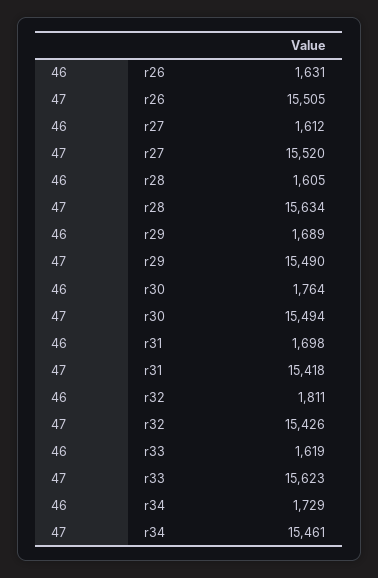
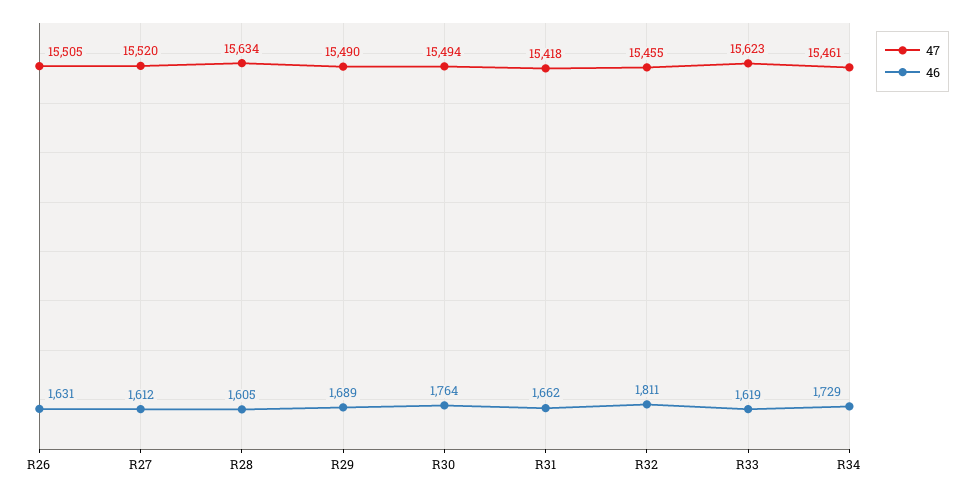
46, r31: 1698 -> 1662
47, r32: 15426 -> 15455

